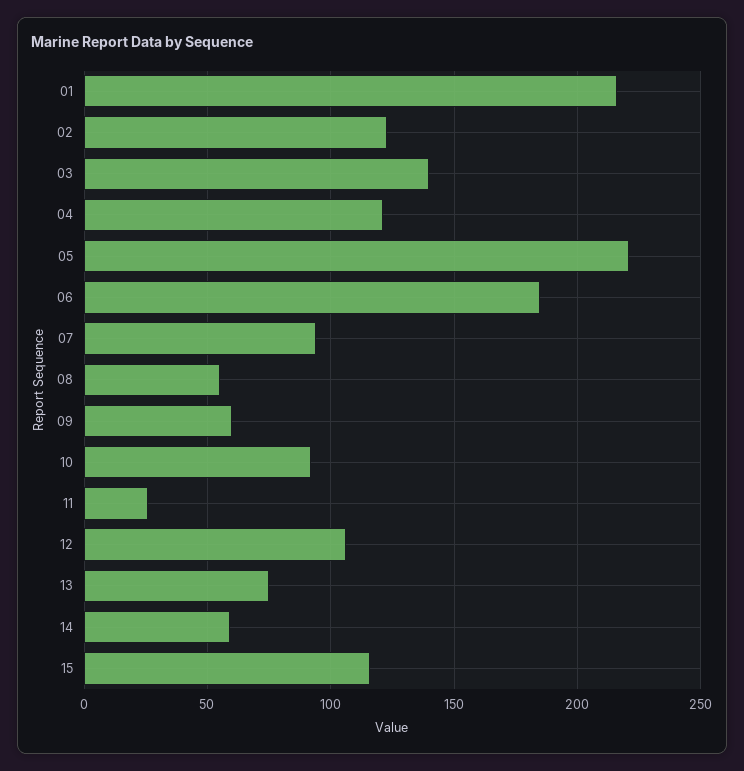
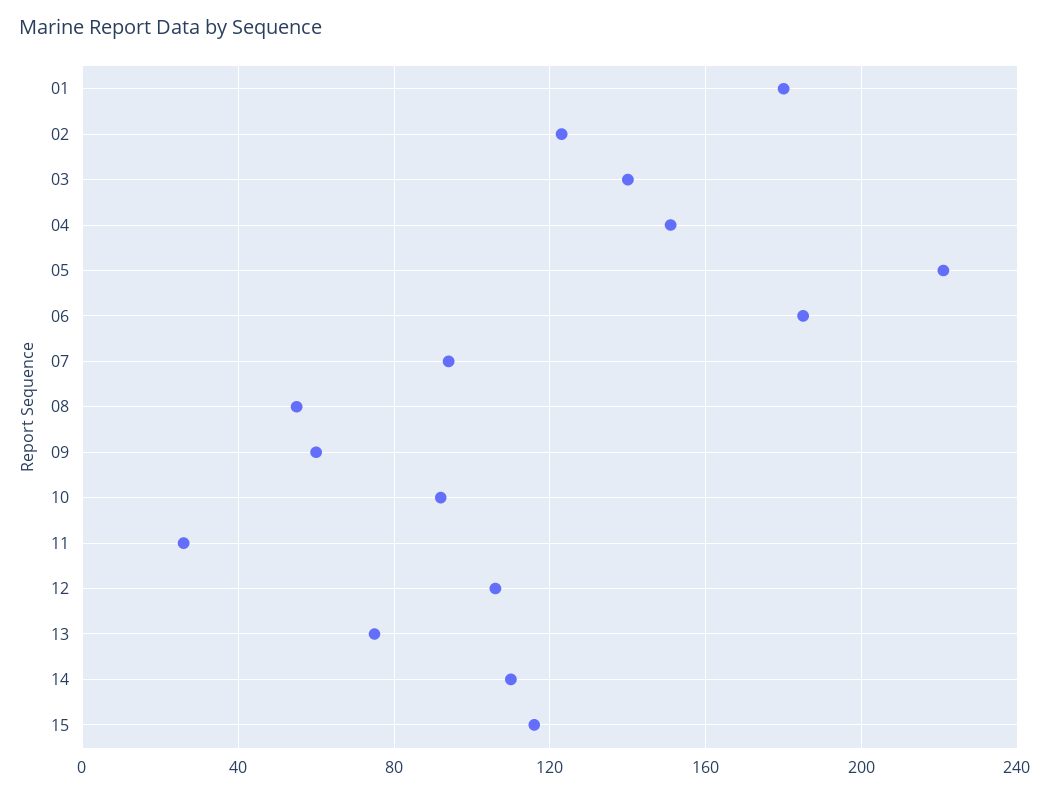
01: 215 -> 180
04: 120 -> 150
14: 60 -> 110

